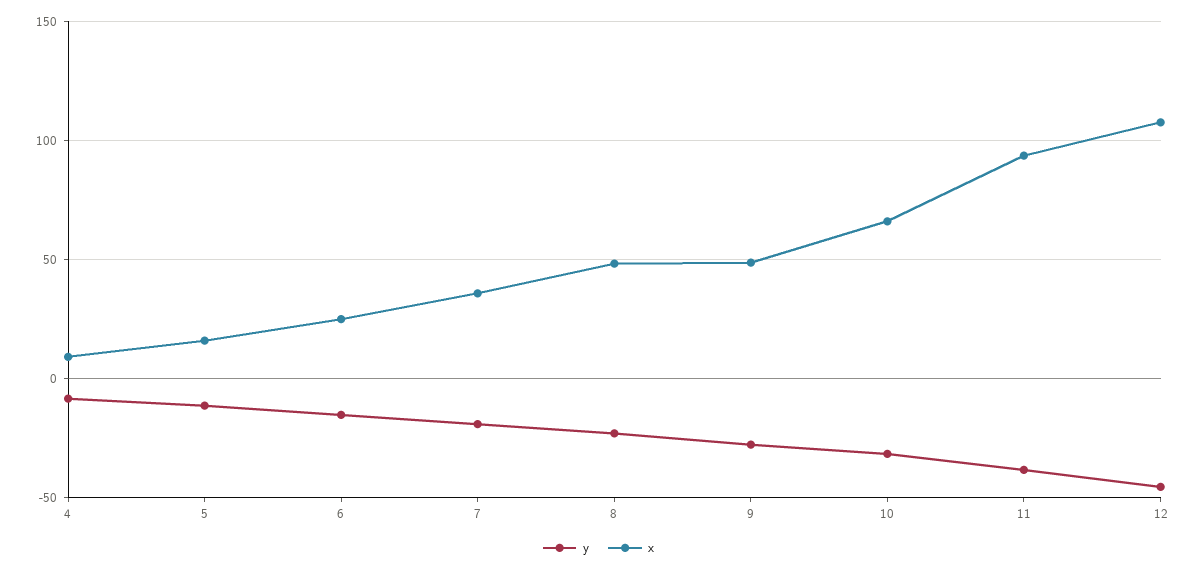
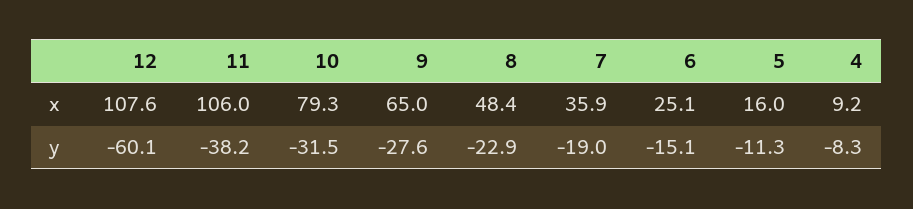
x, 9: 50 -> 65
x, 10: 65 -> 79.3
x, 11: 95 -> 106
y, 12: -45 -> -60.1

